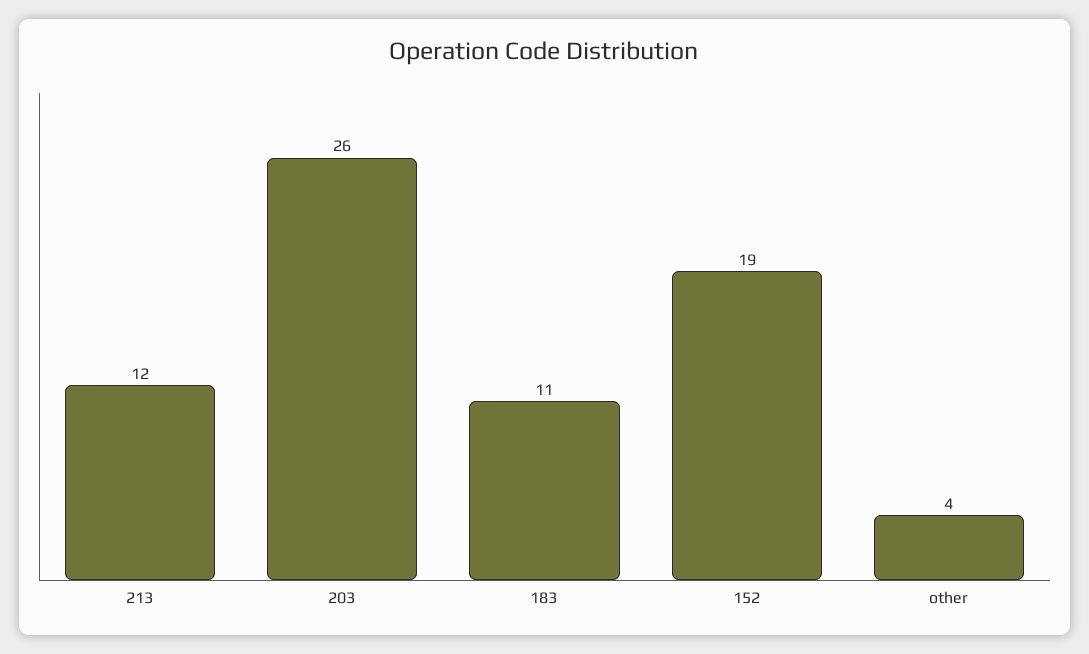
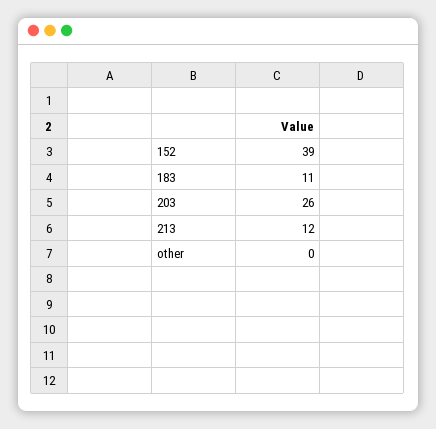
152: 19 -> 39
other: 4 -> 0

